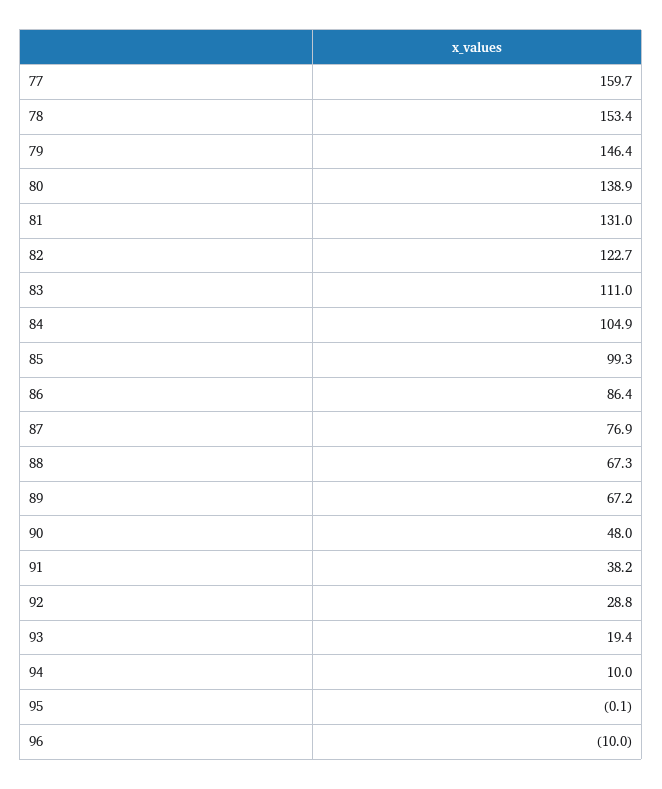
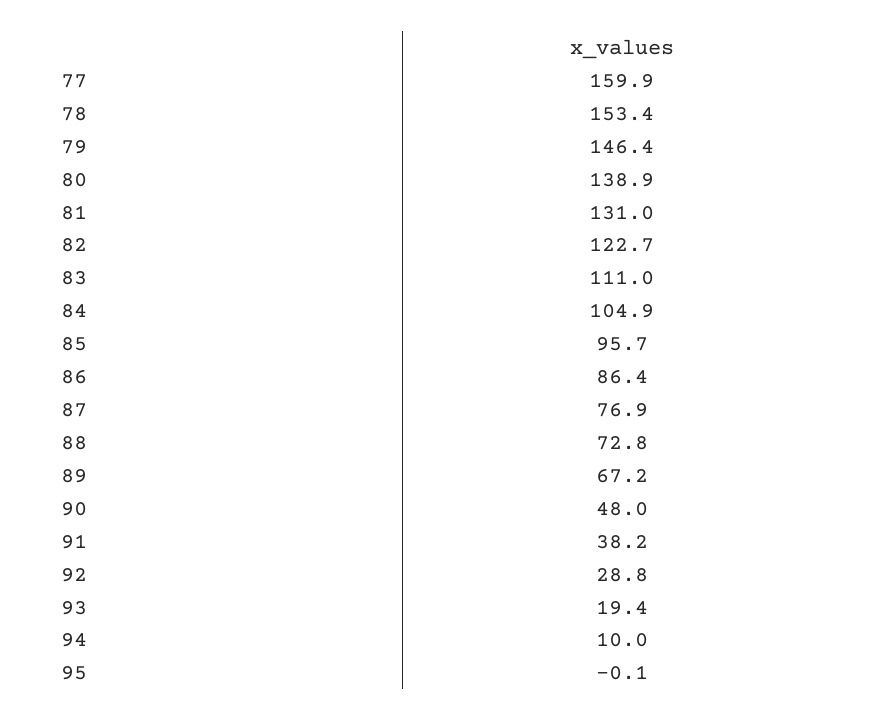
77: 159.7 -> 159.9
85: 99.3 -> 95.7
88: 67.3 -> 72.8
96: -10 -> none

